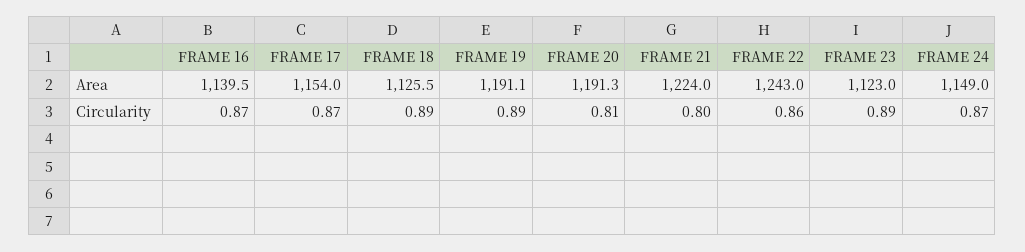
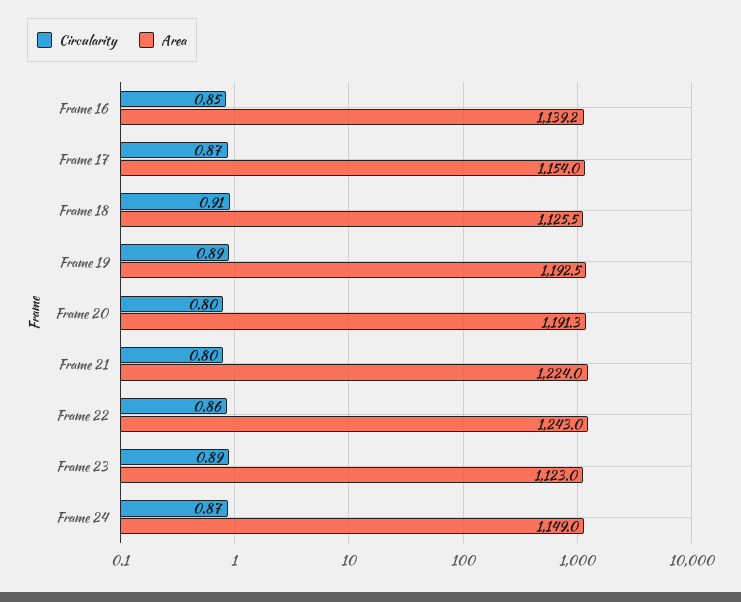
Area, FRAME 16: 1139.5 -> 1139.2
Area, FRAME 19: 1191.1 -> 1192.5
Circularity, FRAME 16: 0.87 -> 0.85
Circularity, FRAME 18: 0.89 -> 0.91
Circularity, FRAME 20: 0.81 -> 0.8

